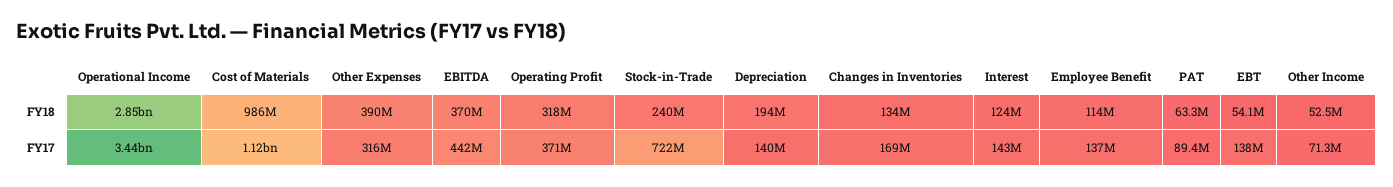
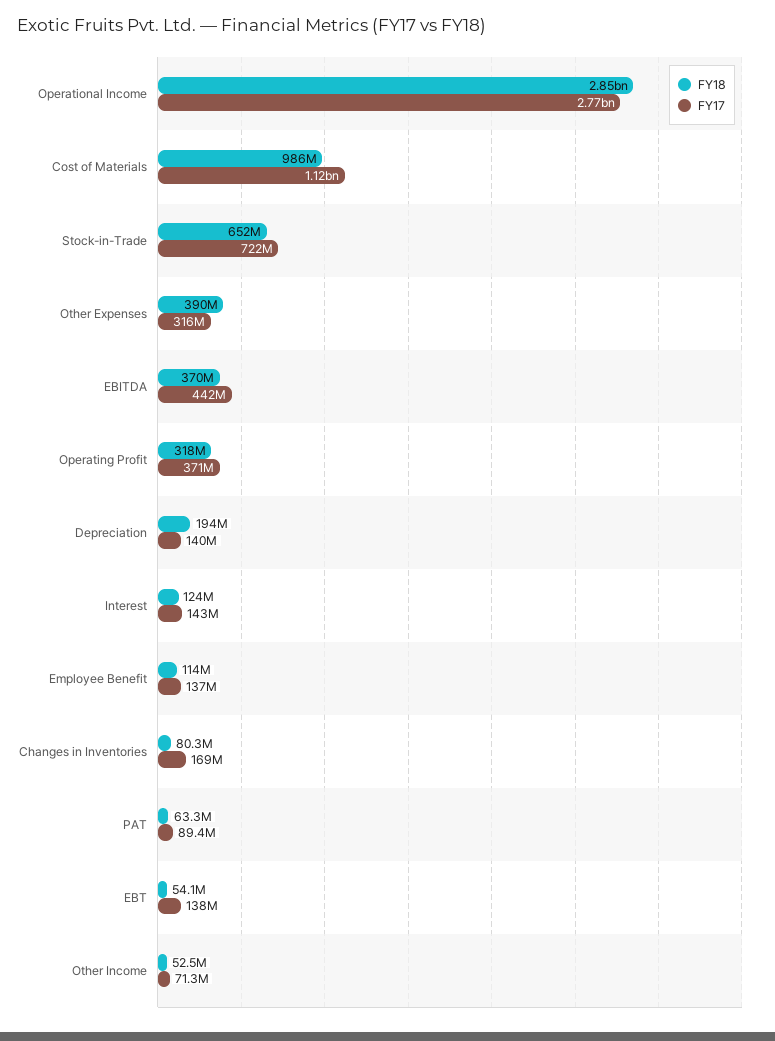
FY18, Stock-in-Trade: 240000000 -> 652000000
FY18, Changes in Inventories: 134000000 -> 80300000
FY17, Operational Income: 3440000000 -> 2770000000

